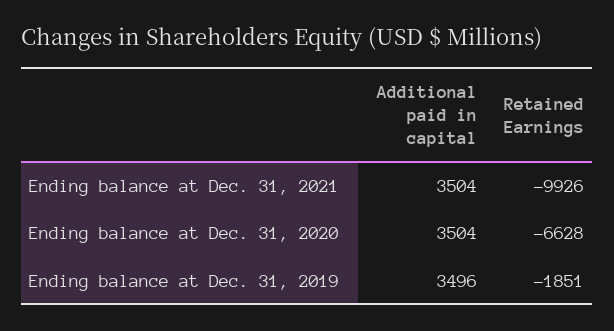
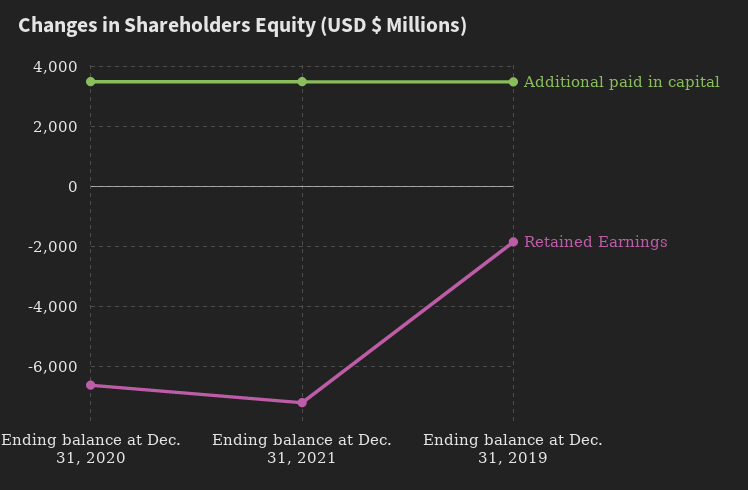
Retained Earnings, Ending balance at Dec. 31, 2021: -9926 -> -7250

